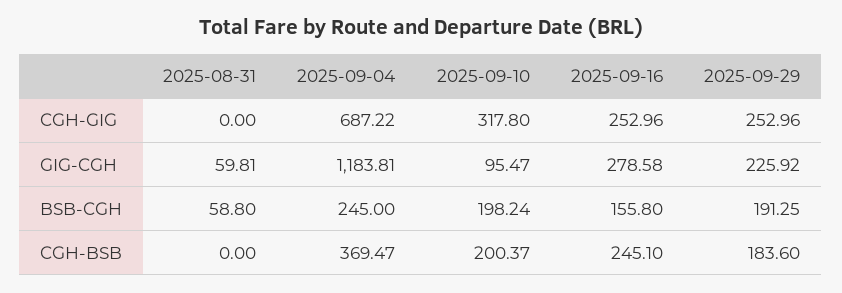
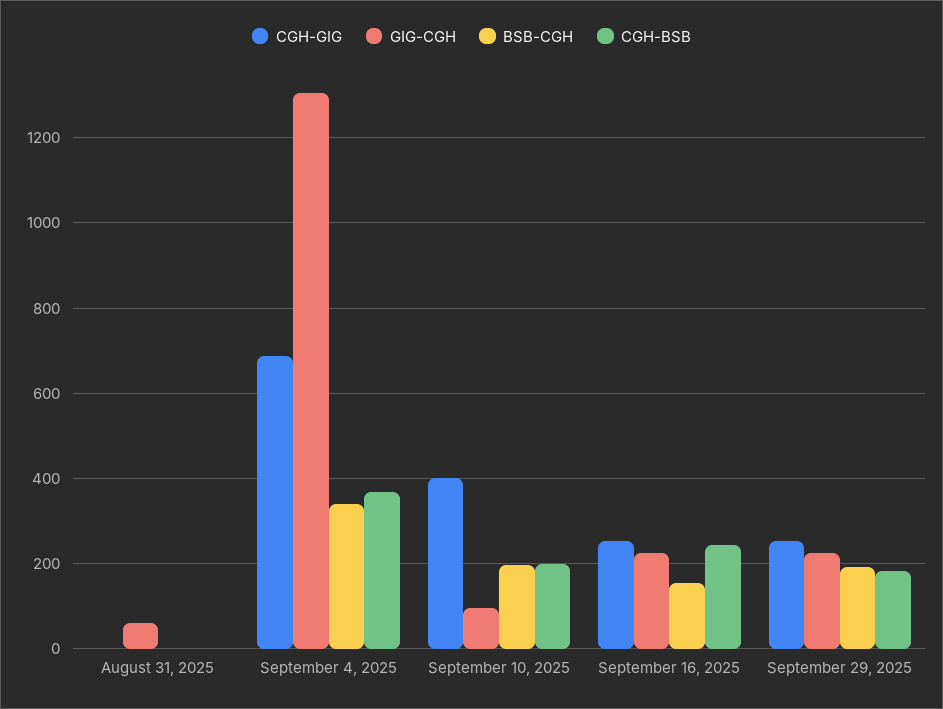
CGH-GIG, 2025-09-10: 317.8 -> 400
GIG-CGH, 2025-09-04: 1183.81 -> 1300
GIG-CGH, 2025-09-16: 278.58 -> 220
BSB-CGH, 2025-08-31: 58.8 -> 0
BSB-CGH, 2025-09-04: 245 -> 340

